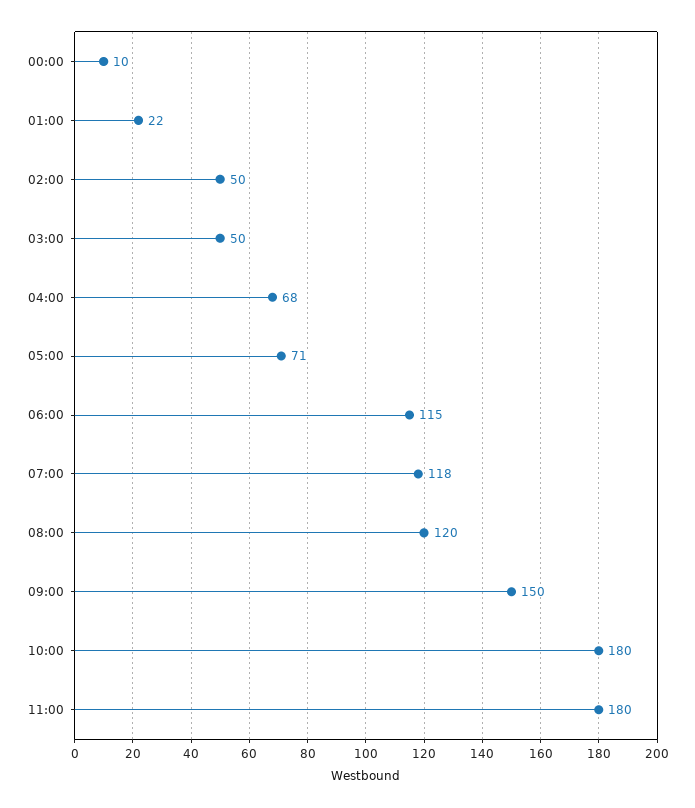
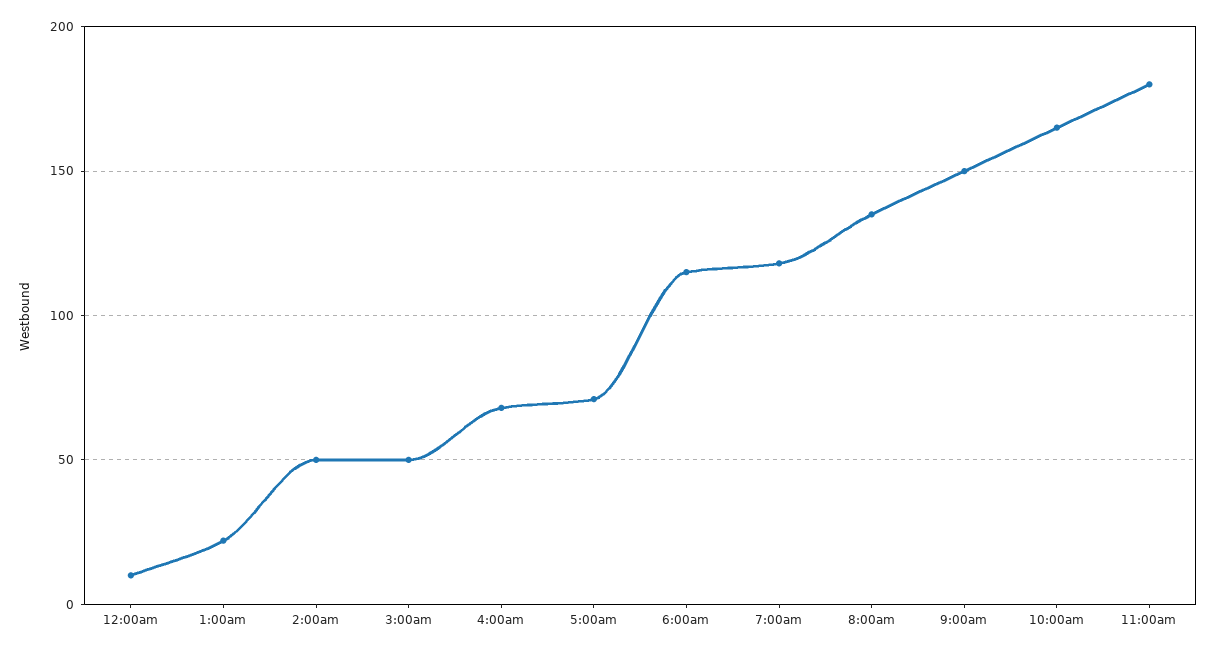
08:00: 120 -> 135
10:00: 180 -> 165

